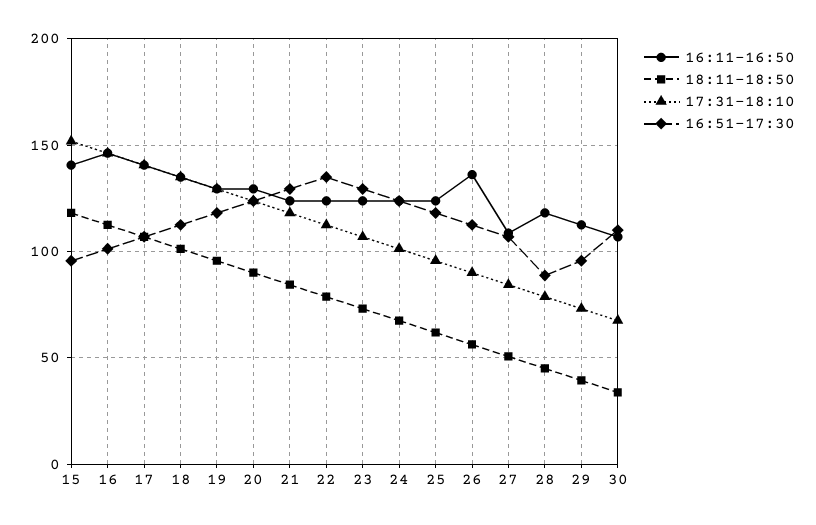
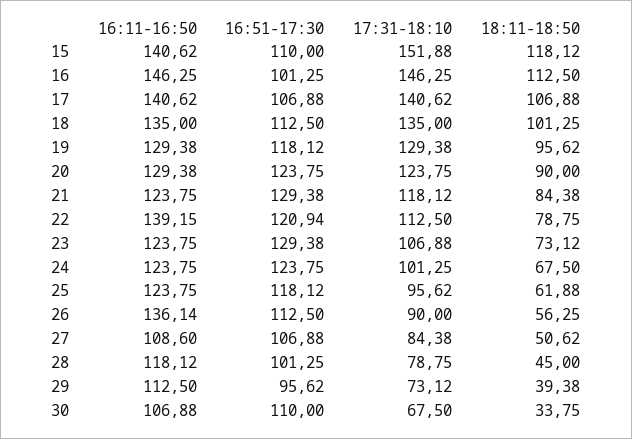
16:51-17:30, 15: 95 -> 110
16:11-16:50, 22: 125 -> 139.15
16:51-17:30, 22: 135 -> 120.94
16:51-17:30, 28: 90 -> 101.25

